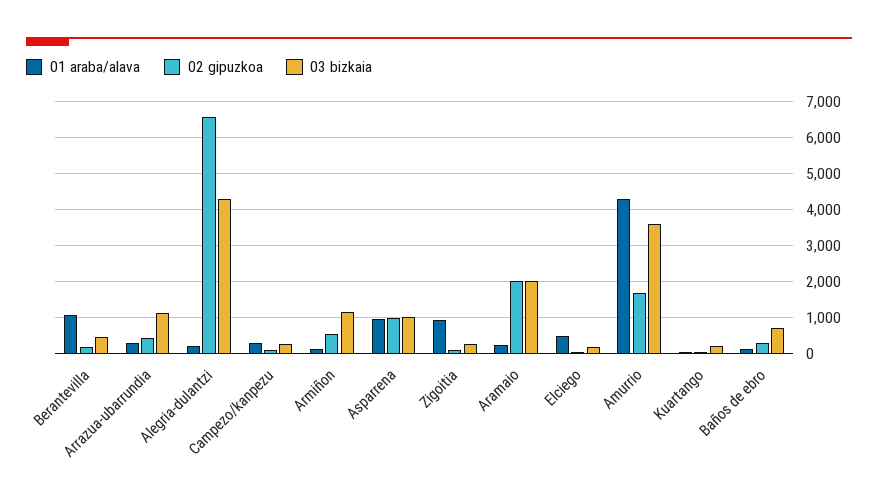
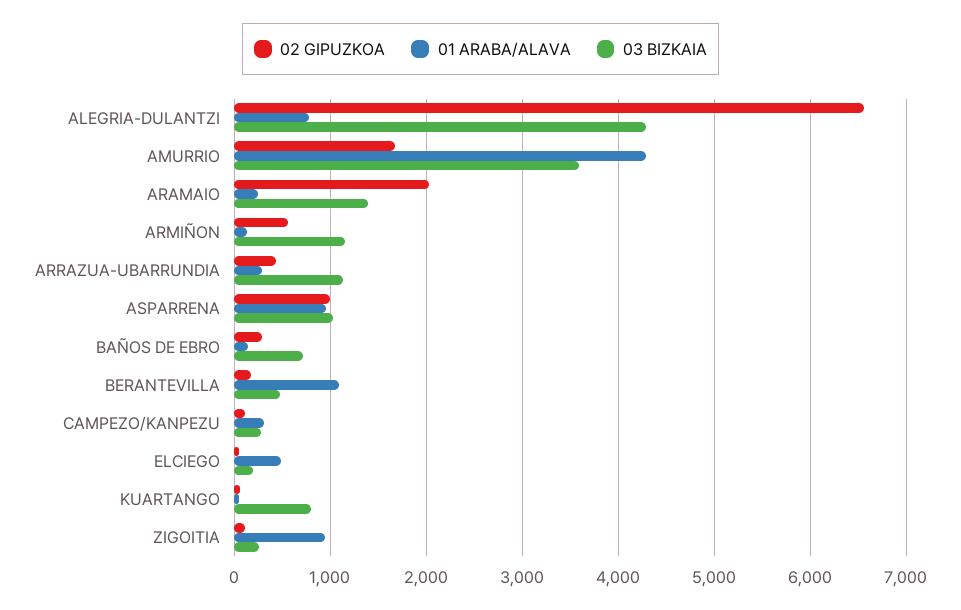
01 araba/alava, Alegria-dulantzi: 200 -> 800
03 bizkaia, Aramaio: 2000 -> 1400
03 bizkaia, Kuartango: 200 -> 800

